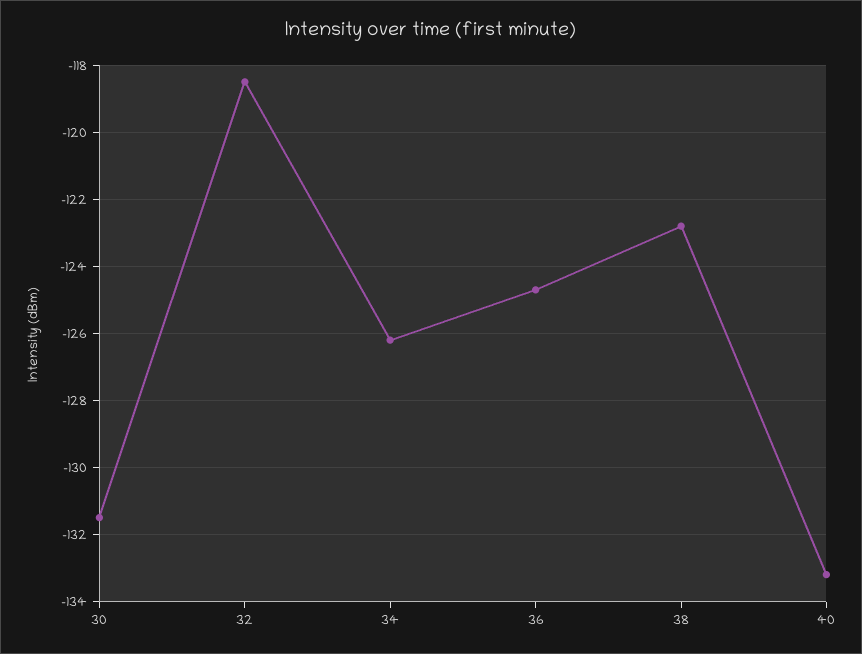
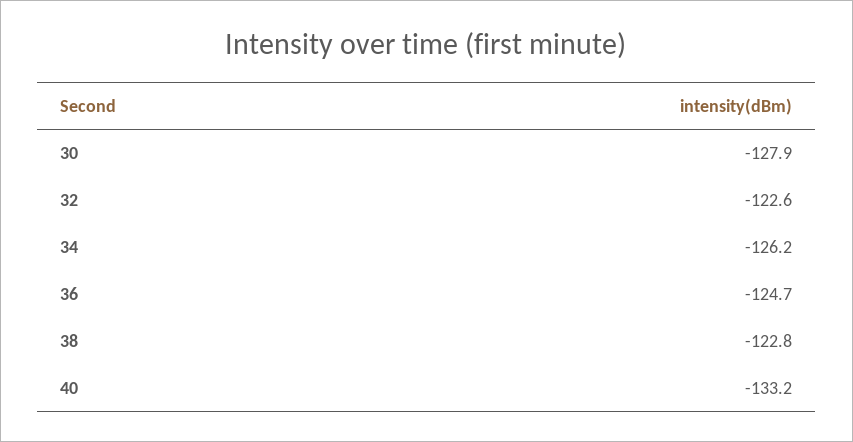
30: -131.5 -> -127.9
32: -118.5 -> -122.6

